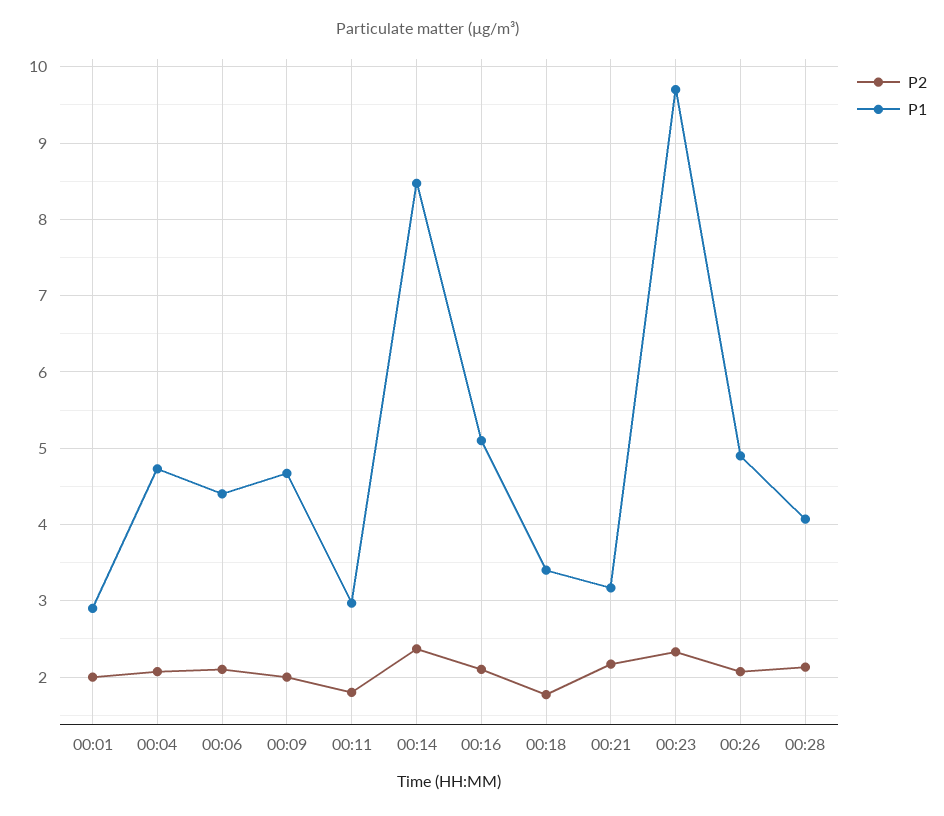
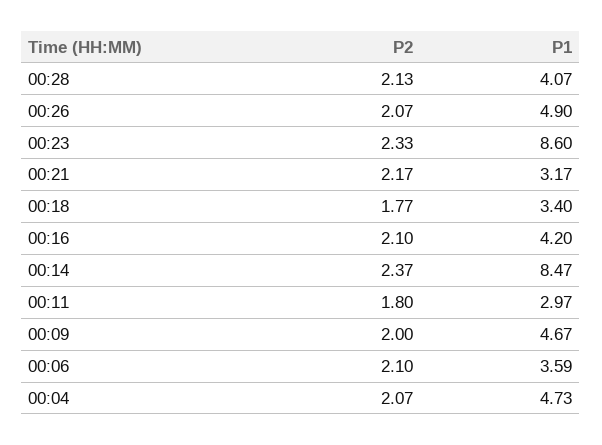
P2, 00:01: 2 -> none
P1, 00:01: 2.9 -> none
P1, 00:06: 4.4 -> 3.59
P1, 00:16: 5.1 -> 4.2
P1, 00:23: 9.7 -> 8.6

